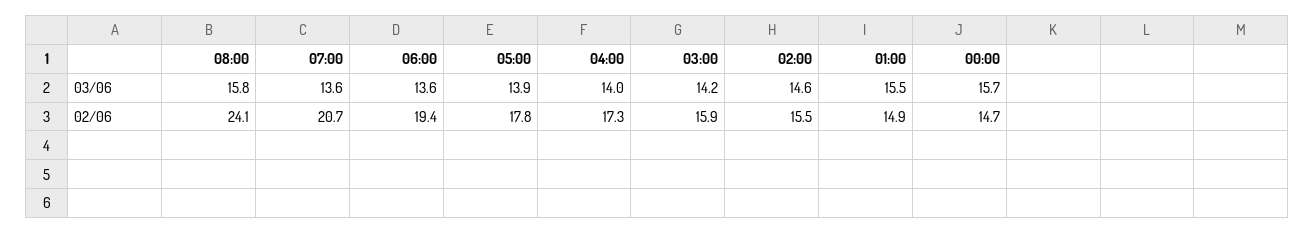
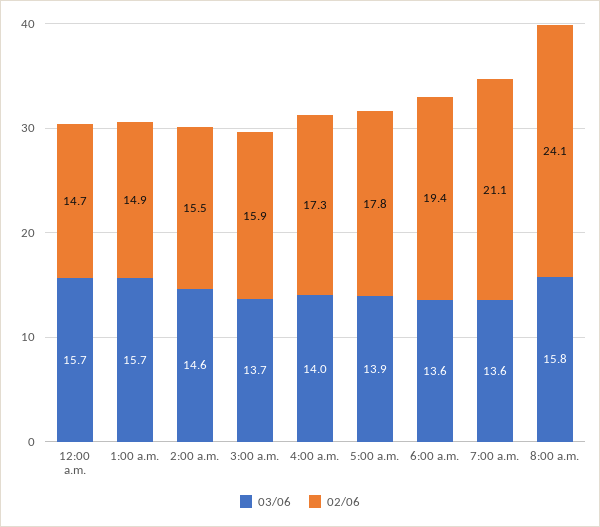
03/06, 03:00: 14.2 -> 13.7
03/06, 01:00: 15.5 -> 15.7
02/06, 07:00: 20.7 -> 21.1

